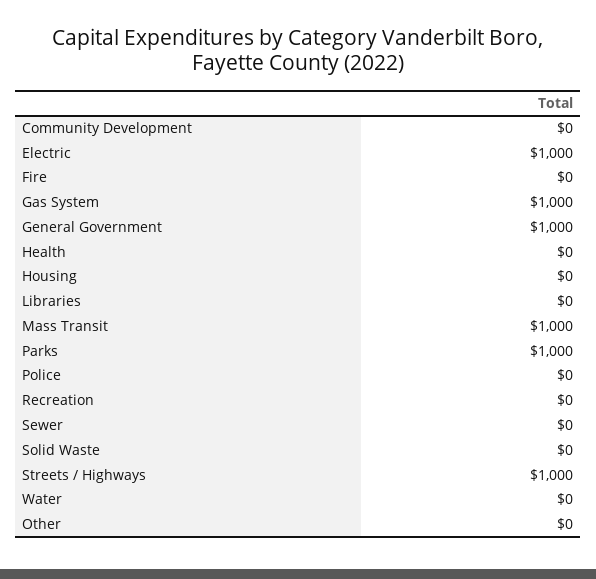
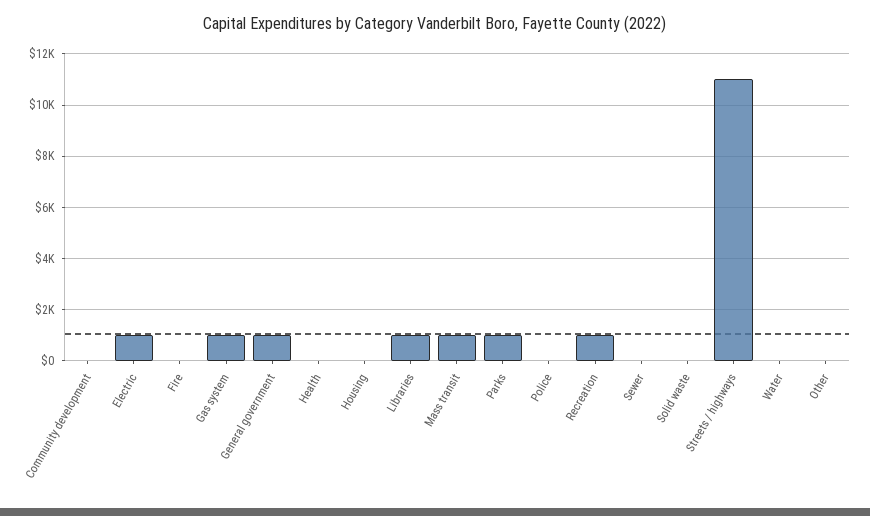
Libraries: 0 -> 1000
Recreation: 0 -> 1000
Streets / Highways: 1000 -> 11000

